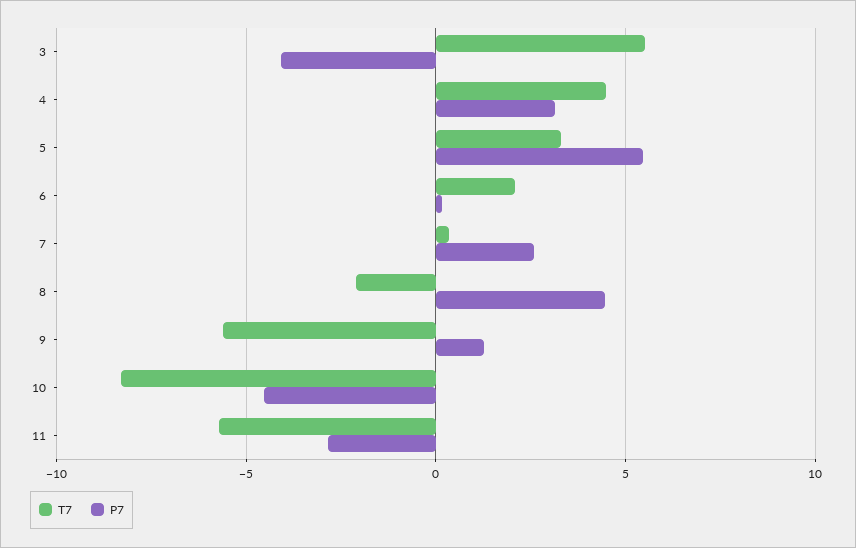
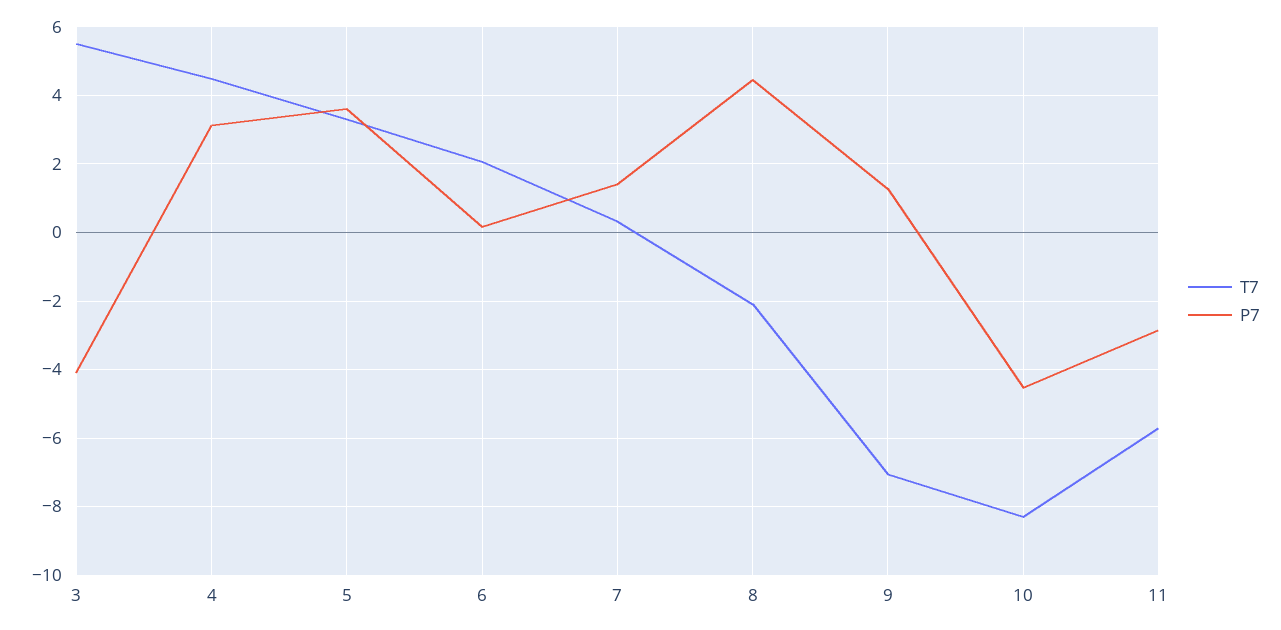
P7, 5: 5.5 -> 3.6
P7, 7: 2.5 -> 1.4
T7, 9: -5.5 -> -7

